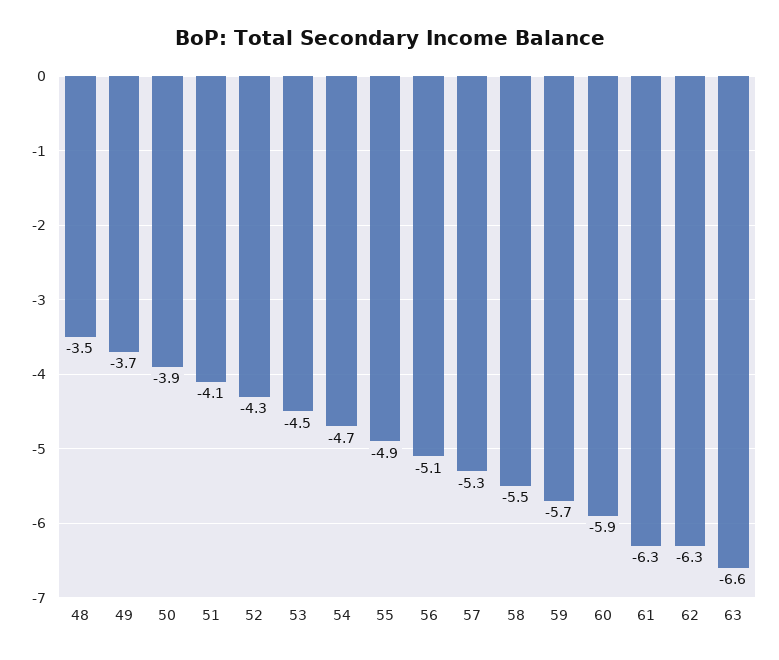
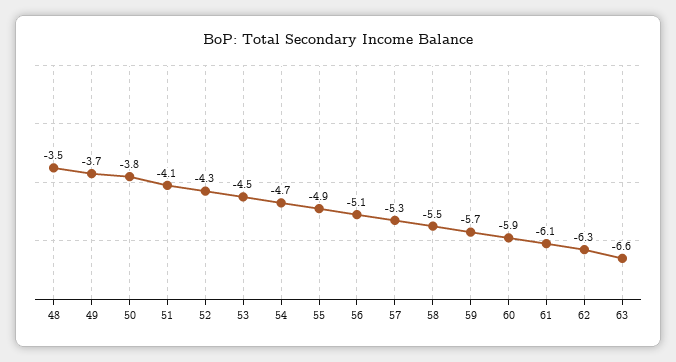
50: -3.9 -> -3.8
61: -6.3 -> -6.1

